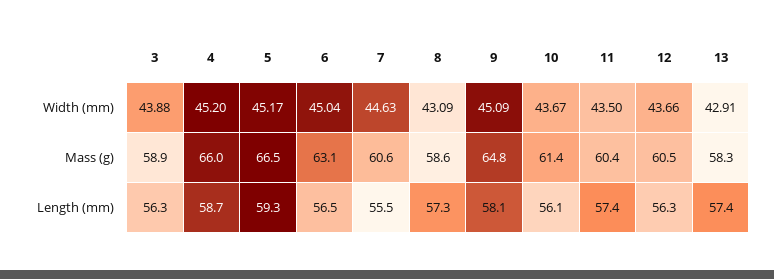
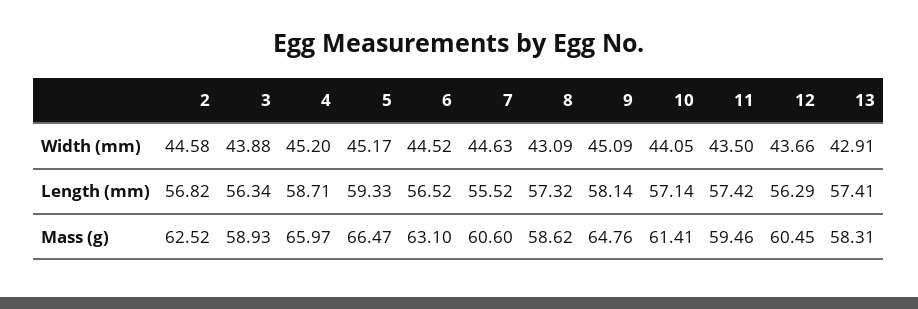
6, Width (mm): 45.04 -> 44.52
10, Width (mm): 43.67 -> 44.05
11, Mass (g): 60.4 -> 59.46
10, Length (mm): 56.1 -> 57.14
2, Width (mm): none -> 44.58
2, Length (mm): none -> 56.82
2, Mass (g): none -> 62.52

